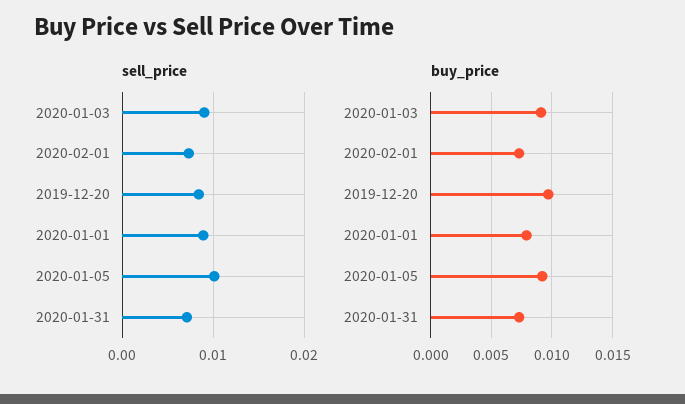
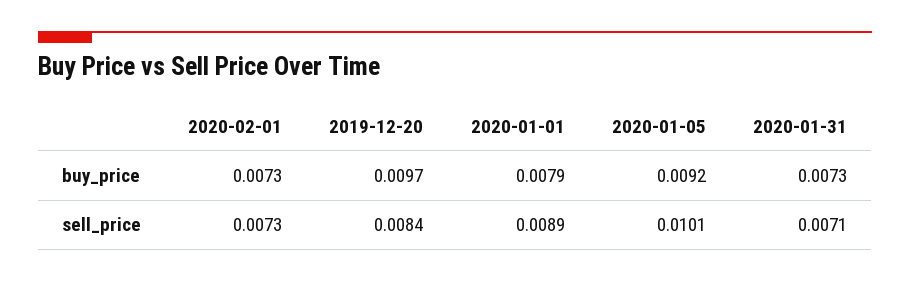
sell_price, 2020-01-03: 0.009 -> none
buy_price, 2020-01-03: 0.009 -> none

